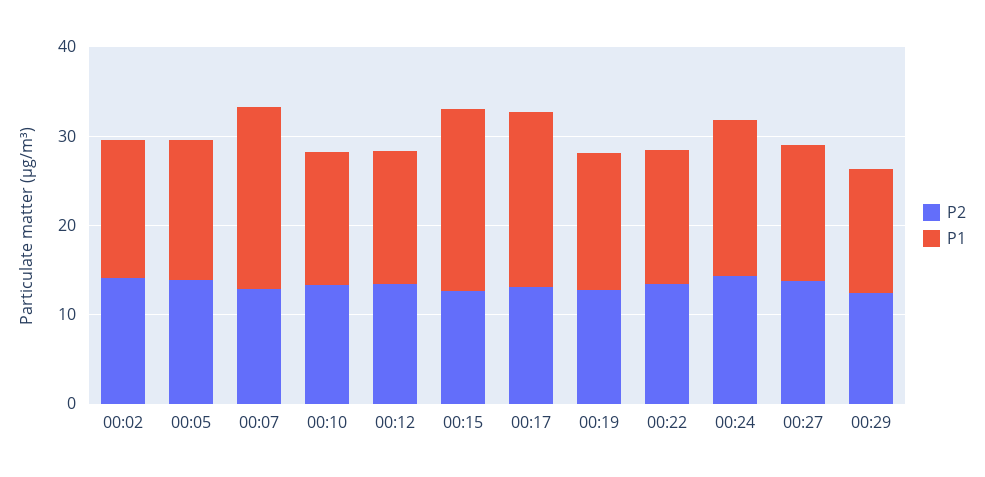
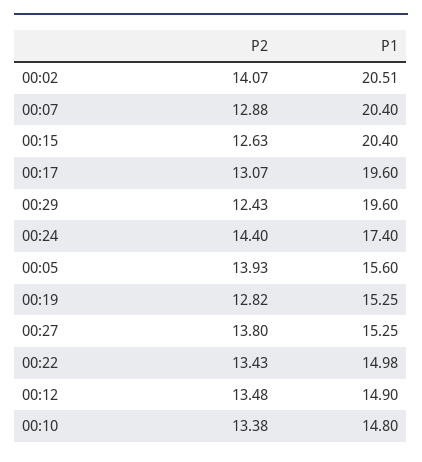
P1, 00:02: 16 -> 20.51
P1, 00:29: 14 -> 19.6

